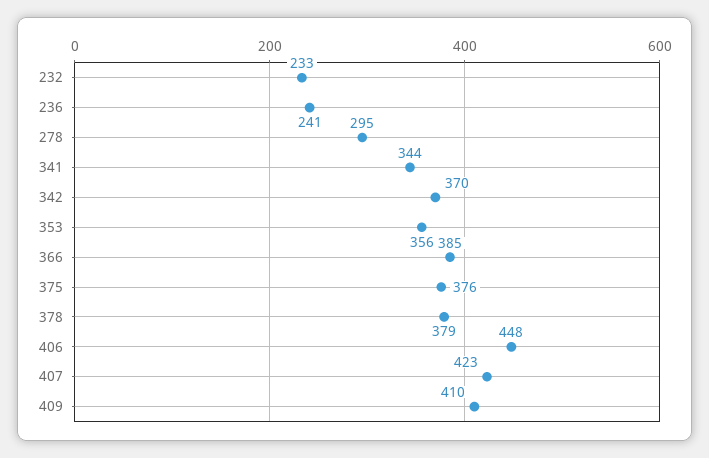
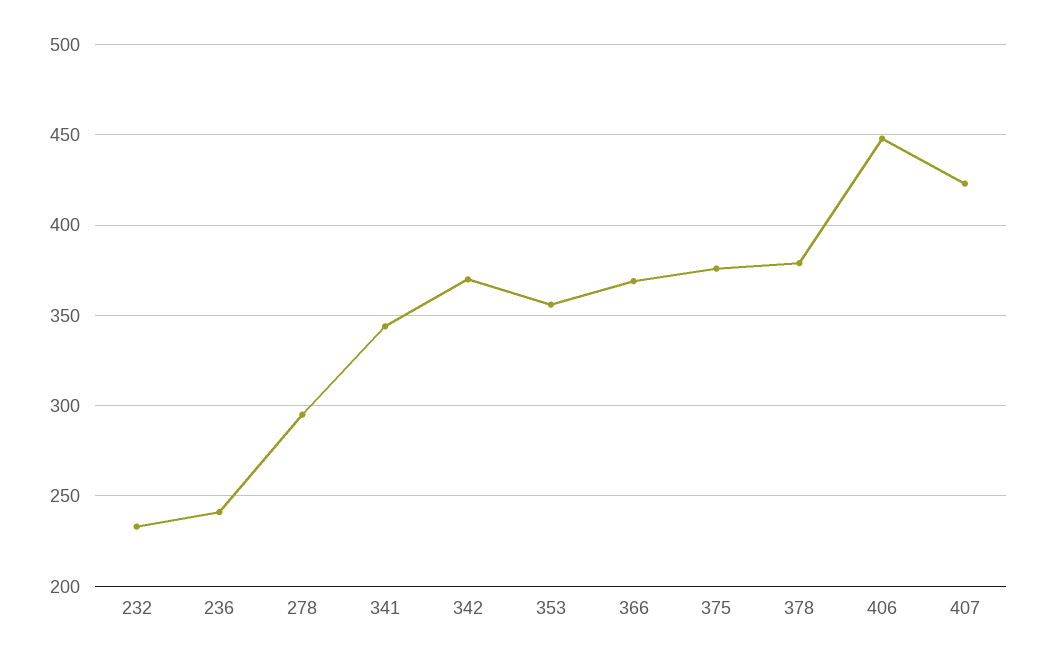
366: 385 -> 370
409: 410 -> none

